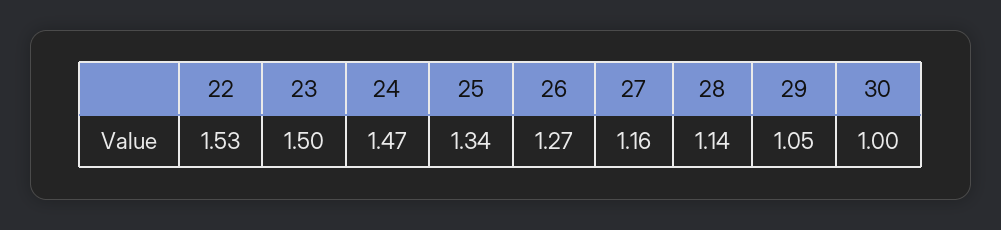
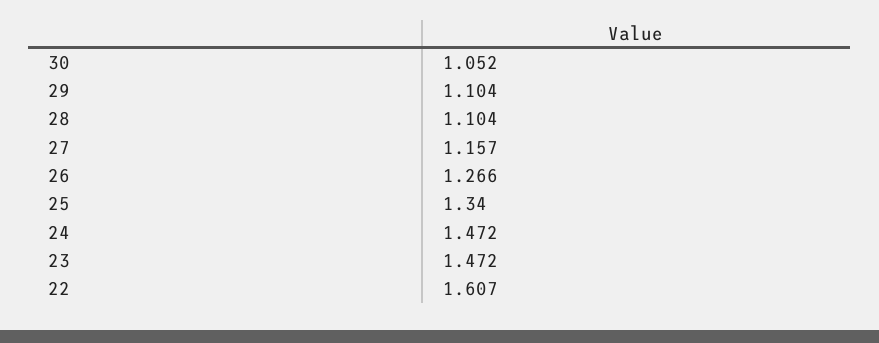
22: 1.53 -> 1.607
23: 1.5 -> 1.472
28: 1.14 -> 1.104
29: 1.05 -> 1.104
30: 1 -> 1.052

